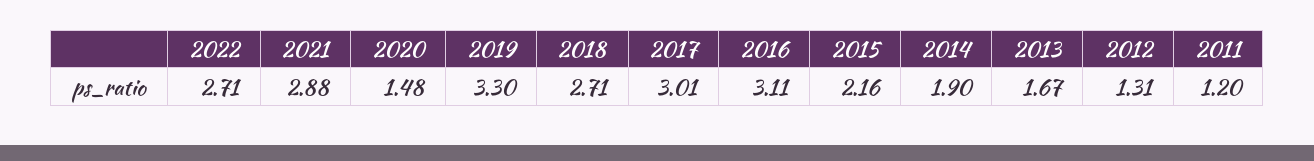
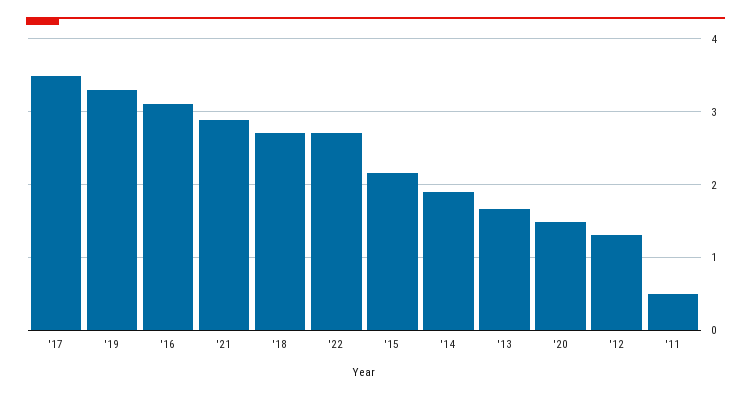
2017: 3.01 -> 3.5
2011: 1.2 -> 0.5

